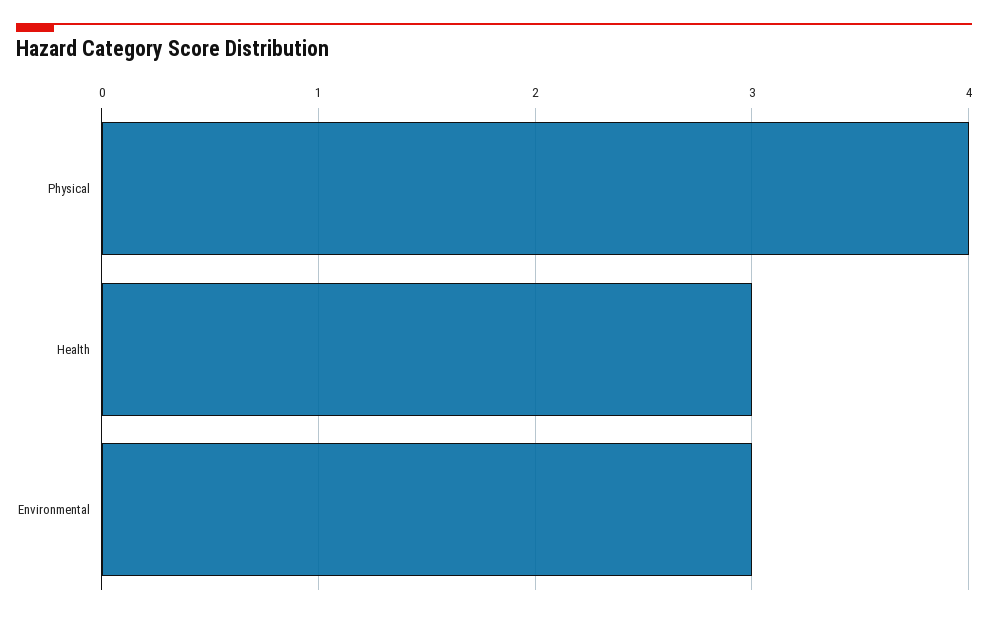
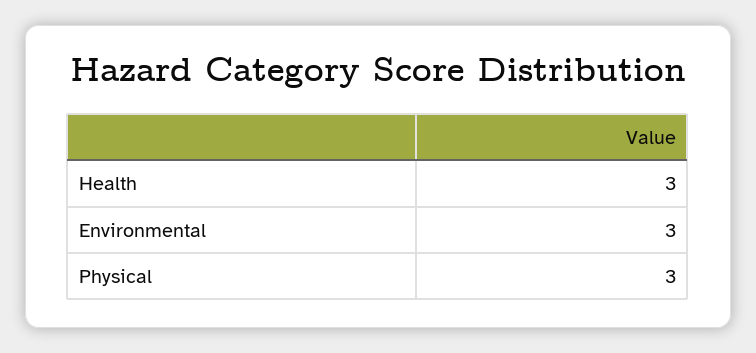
Physical: 4 -> 3

